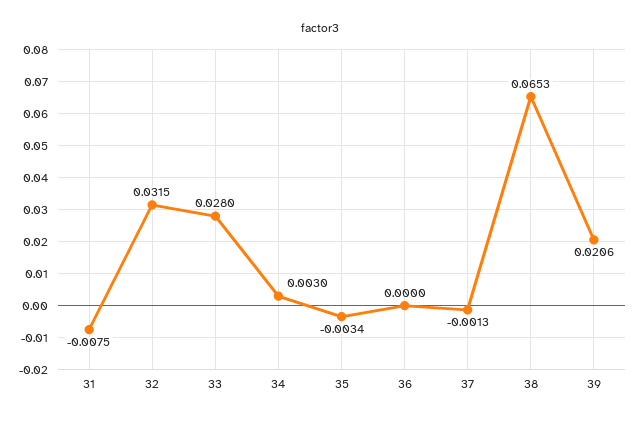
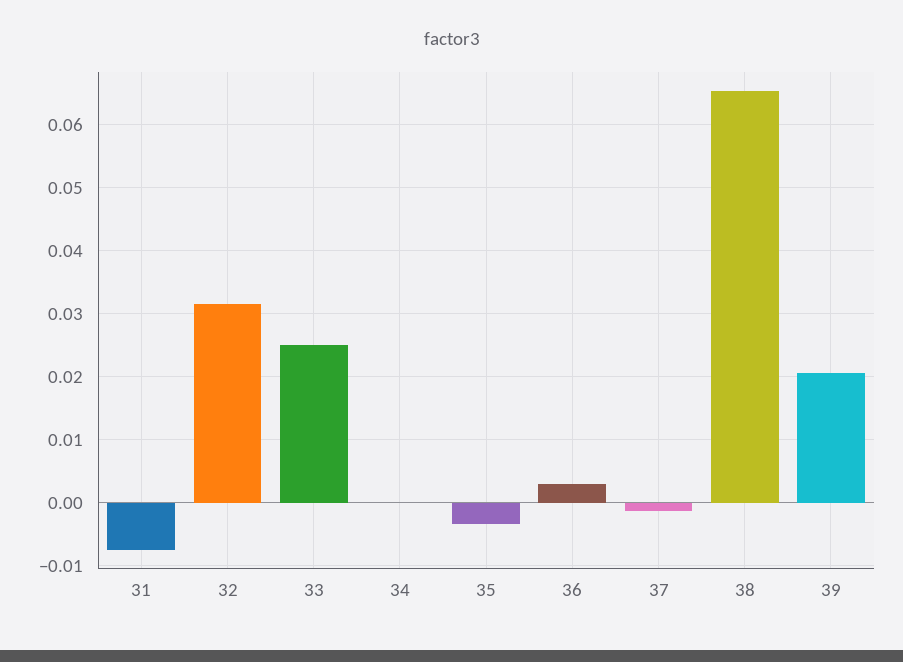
33: 0.028 -> 0.025
34: 0.003 -> 0
36: 0 -> 0.003

